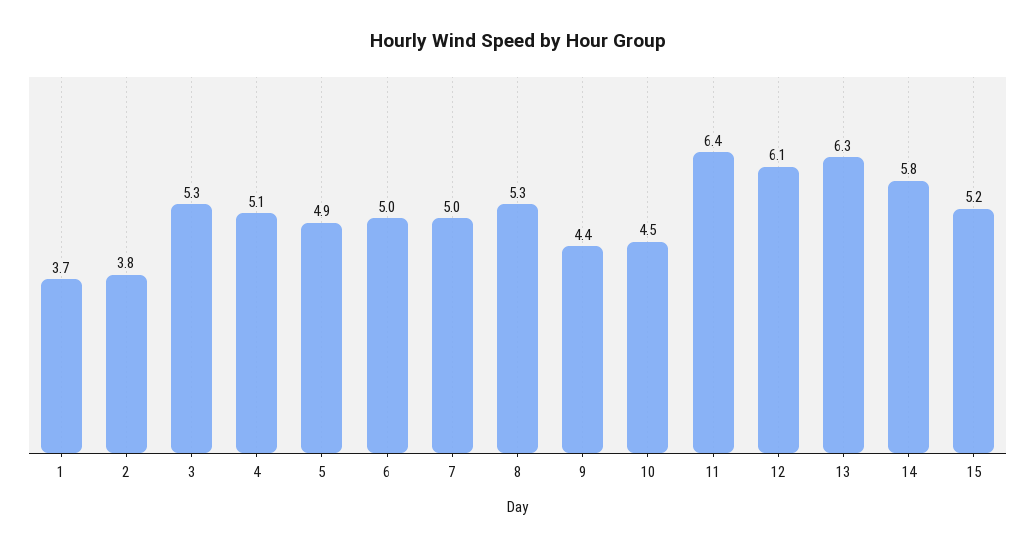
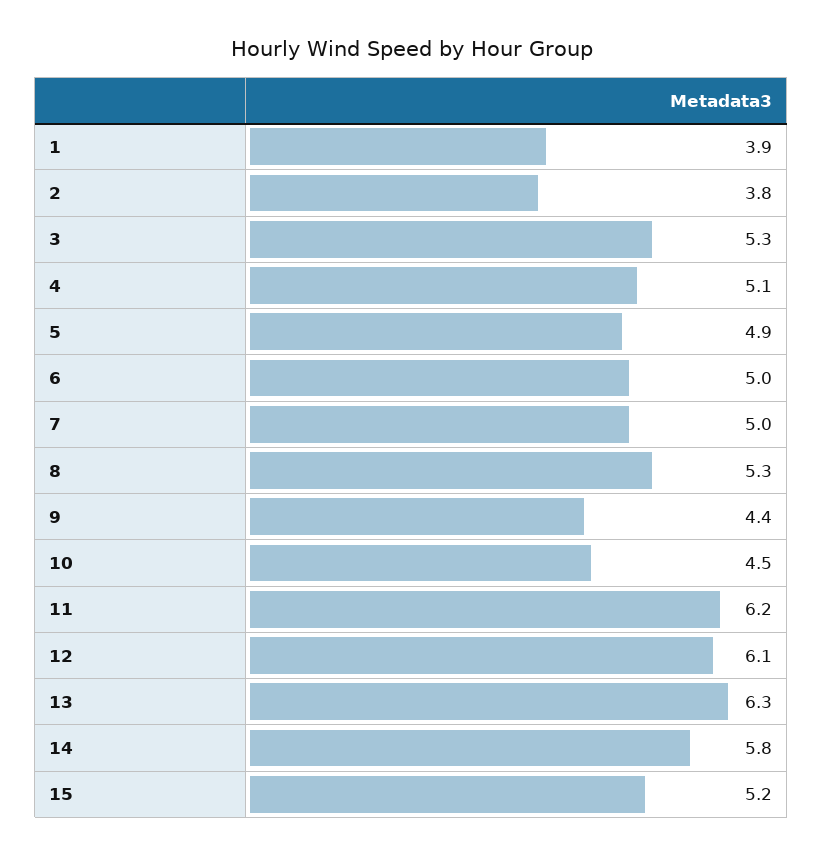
1: 3.7 -> 3.9
11: 6.4 -> 6.2

